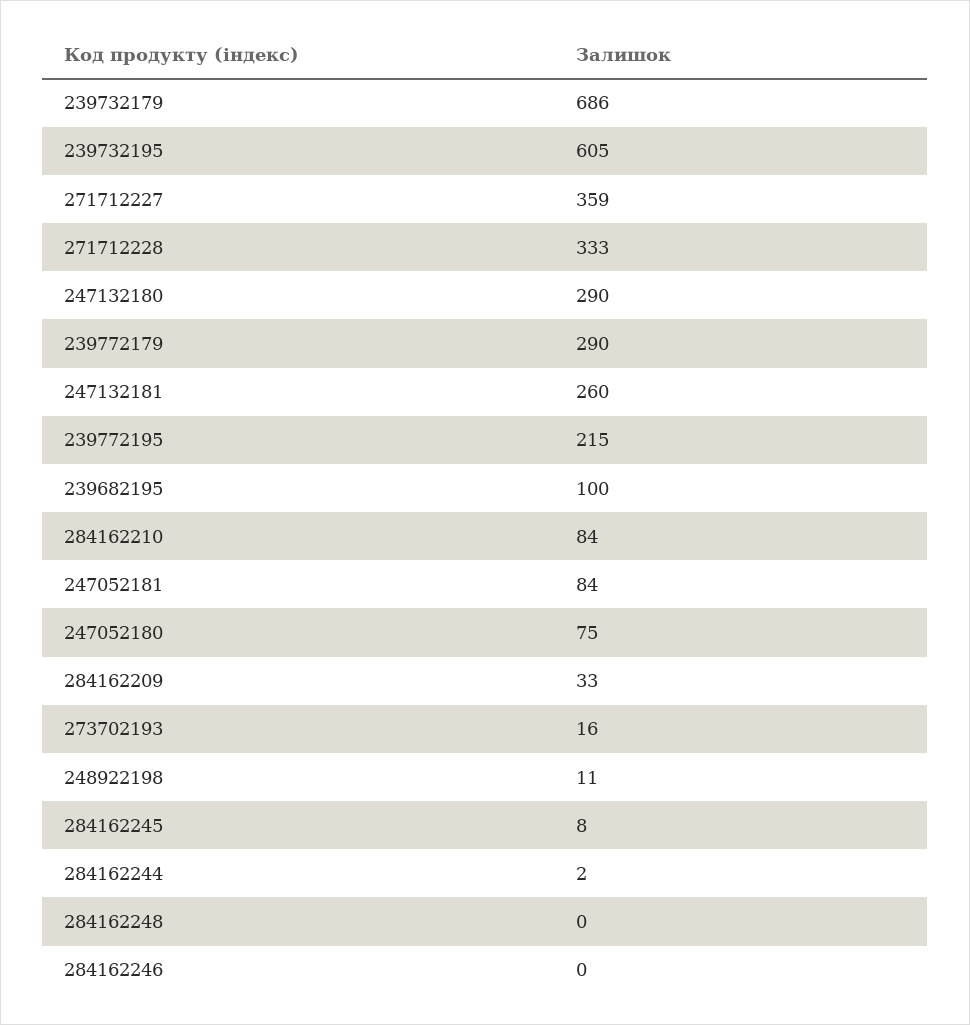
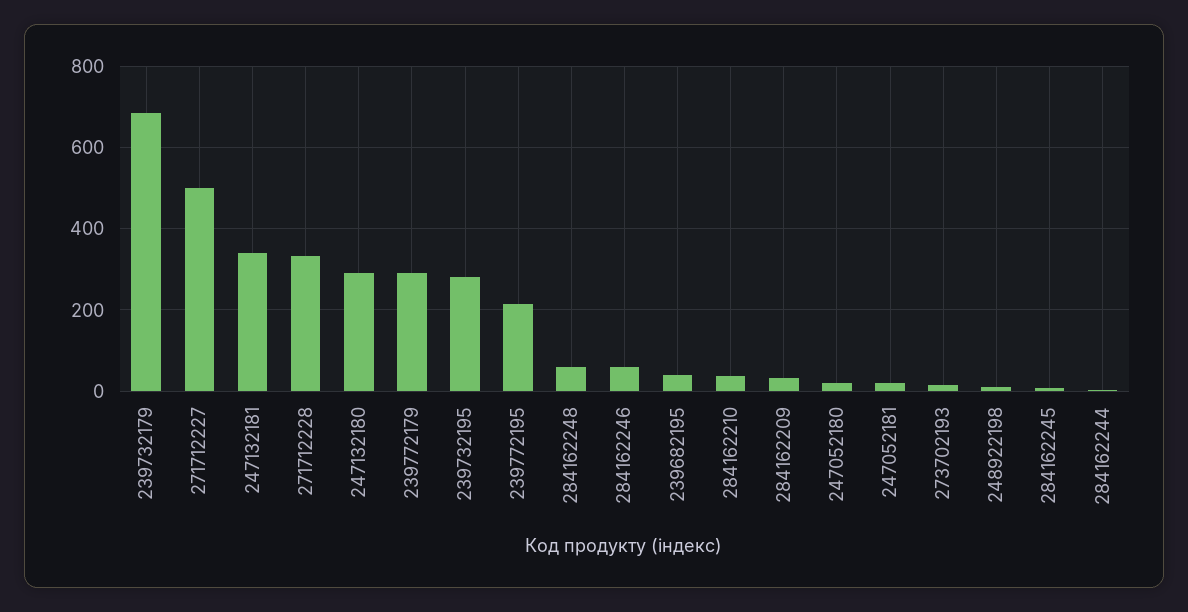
239732195: 605 -> 280
271712227: 359 -> 500
247132181: 260 -> 340
239682195: 100 -> 40
284162210: 84 -> 40
247052181: 84 -> 20
247052180: 75 -> 20
284162248: 0 -> 60
284162246: 0 -> 60

